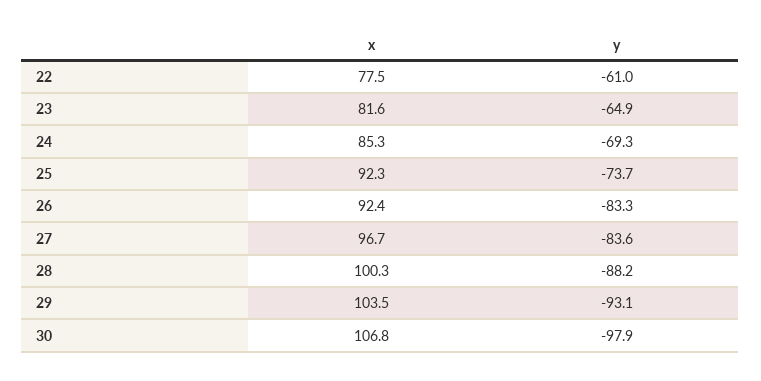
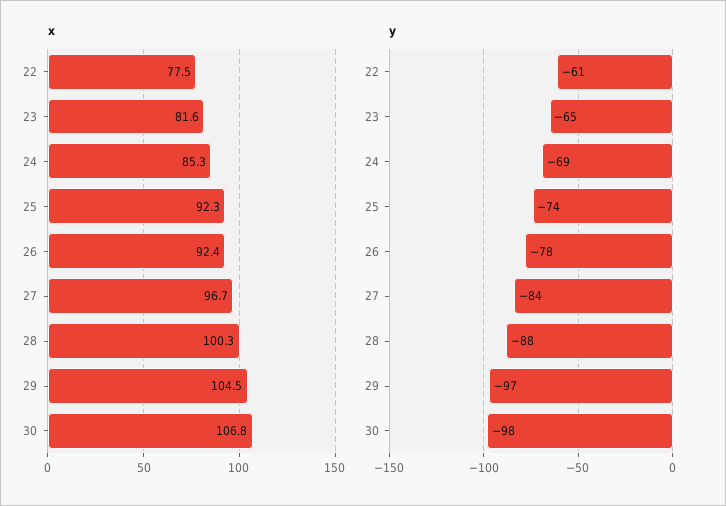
y, 26: -83.3 -> -78
x, 29: 103.5 -> 104.5
y, 29: -93.1 -> -97

